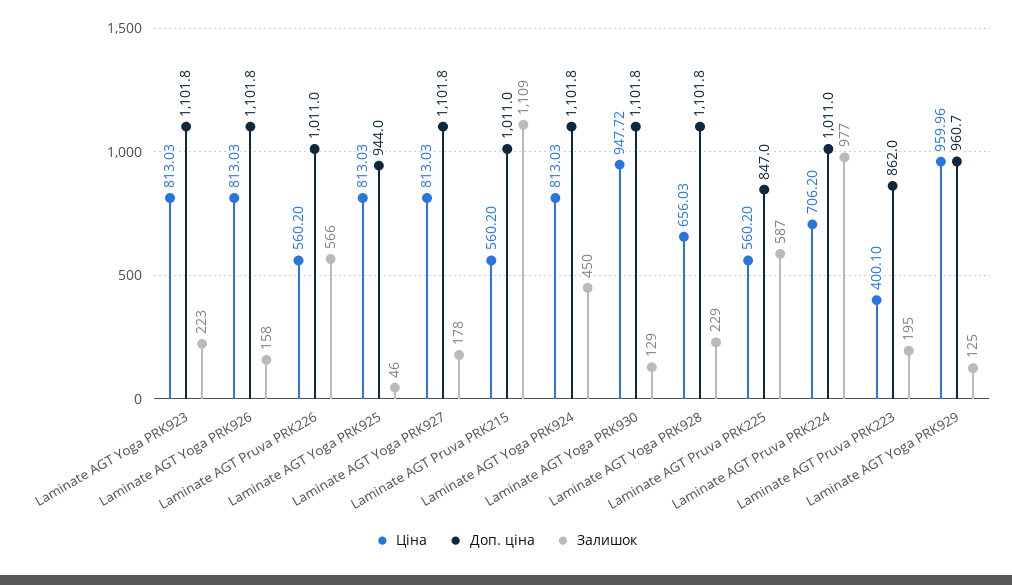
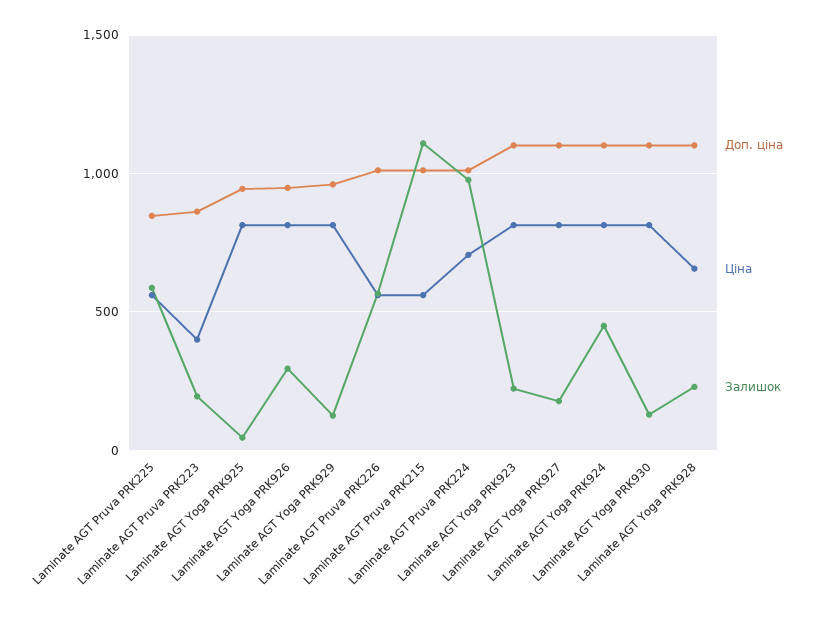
Доп. ціна, Laminate AGT Yoga PRK926: 1101.8 -> 950
Залишок, Laminate AGT Yoga PRK926: 158 -> 300
Ціна, Laminate AGT Yoga PRK930: 947.72 -> 800
Ціна, Laminate AGT Yoga PRK929: 959.96 -> 800

